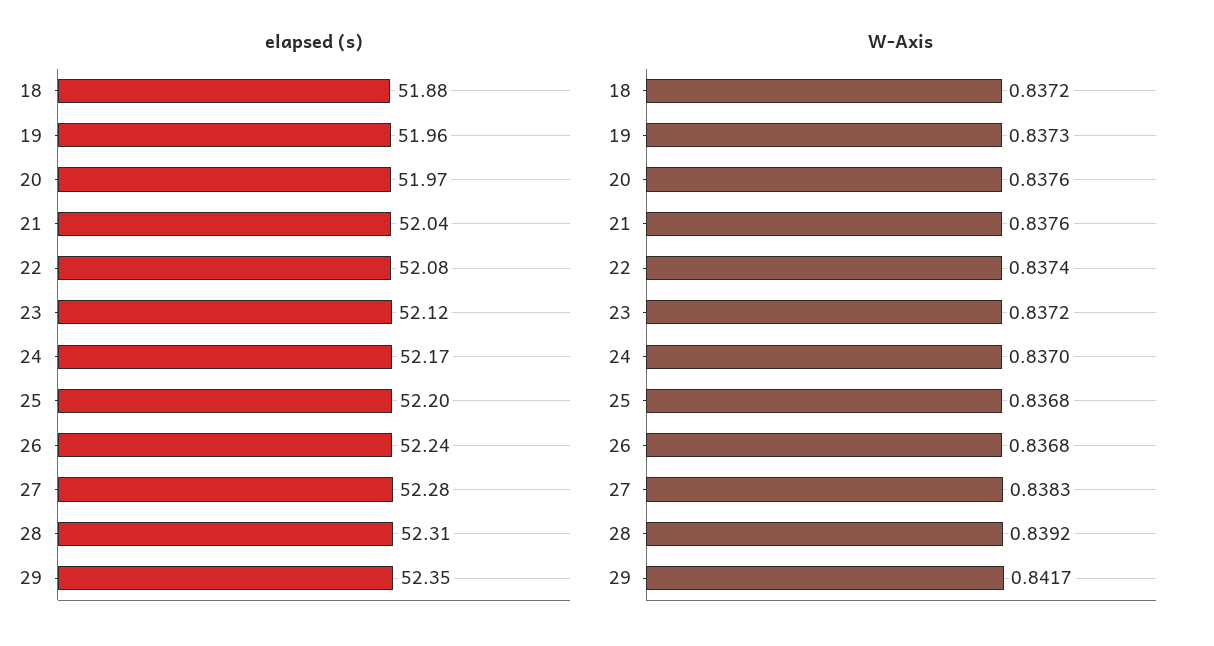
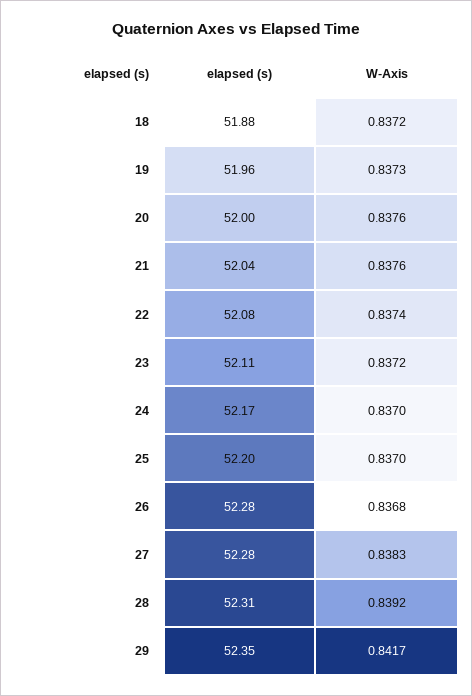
elapsed (s), 20: 51.97 -> 52
elapsed (s), 23: 52.12 -> 52.11
elapsed (s), 26: 52.24 -> 52.28
W-Axis, 25: 0.8368 -> 0.837

